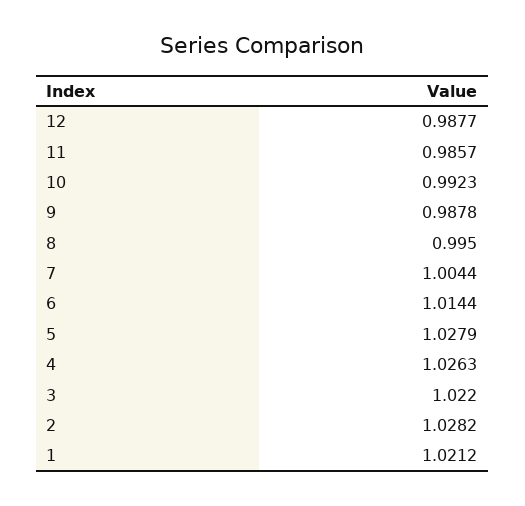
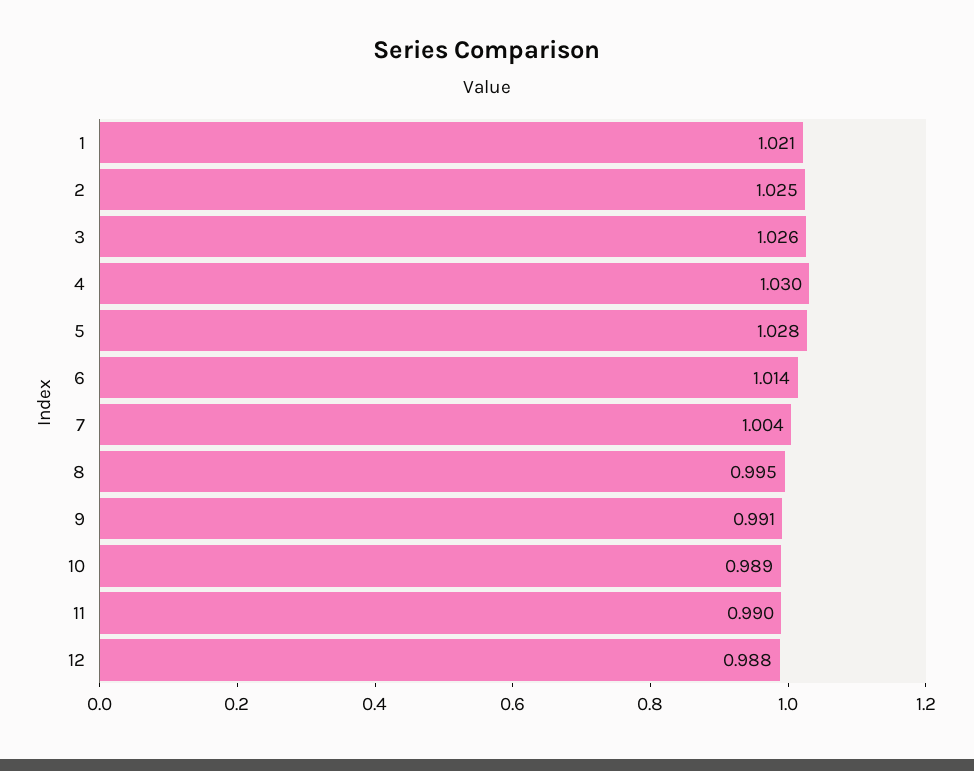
11: 0.9857 -> 0.99
10: 0.9923 -> 0.989
9: 0.9878 -> 0.991
4: 1.0263 -> 1.03
3: 1.022 -> 1.026
2: 1.0282 -> 1.025

